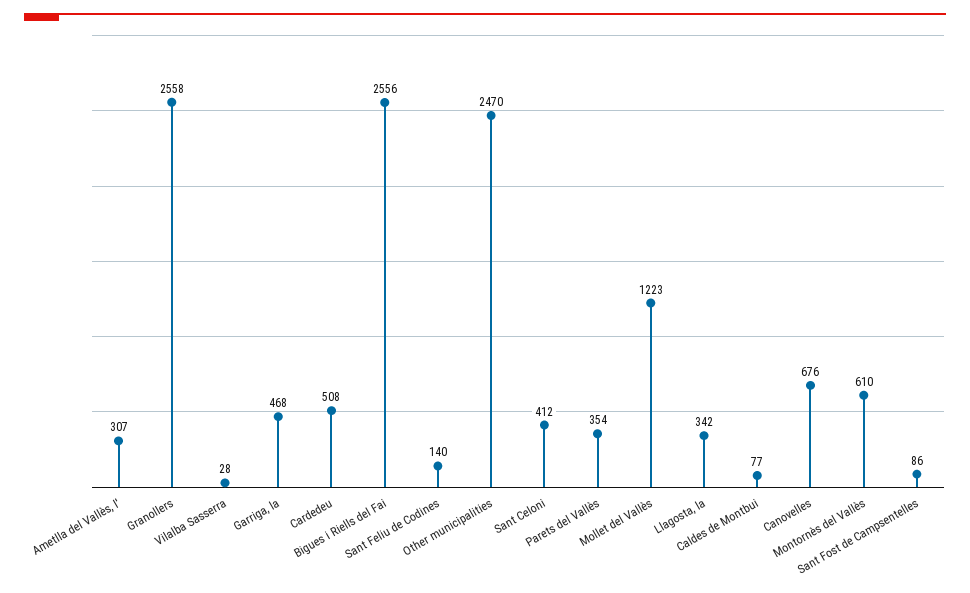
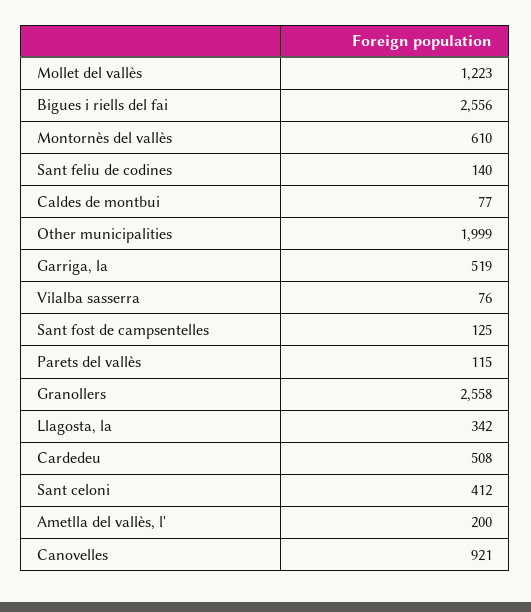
Ametlla del Vallès, l': 307 -> 200
Vilalba Sasserra: 28 -> 76
Garriga, la: 468 -> 519
Other municipalities: 2470 -> 1999
Parets del Vallès: 354 -> 115
Canovelles: 676 -> 921
Sant Fost de Campsentelles: 86 -> 125

